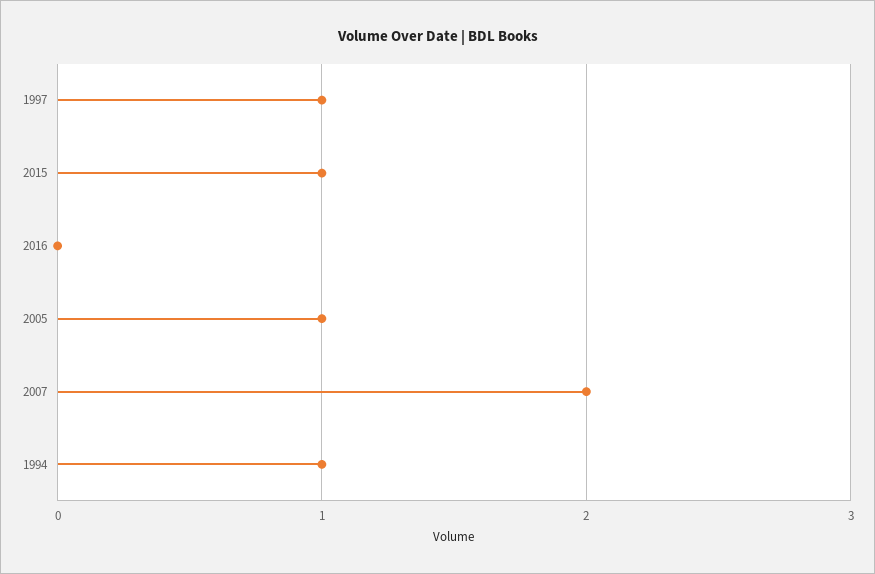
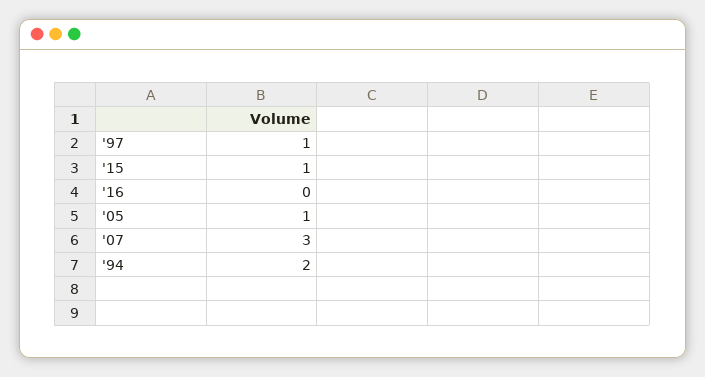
2007: 2 -> 3
1994: 1 -> 2

